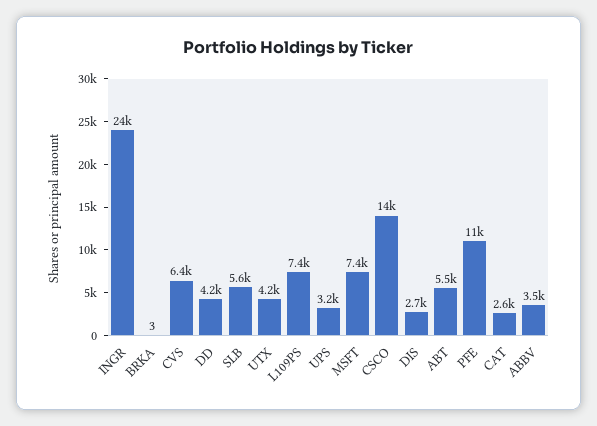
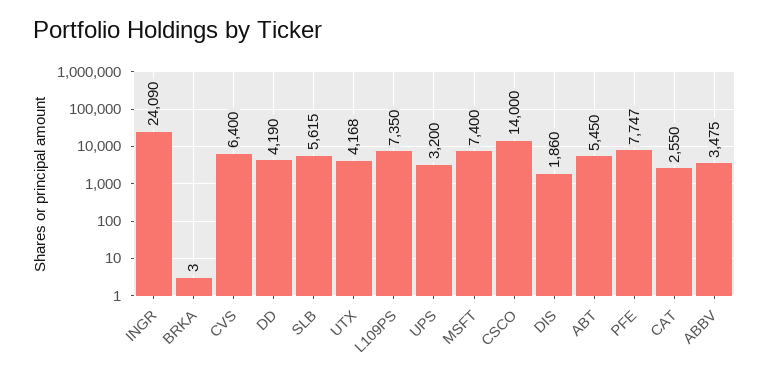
DIS: 2700 -> 1860
PFE: 11000 -> 7747

